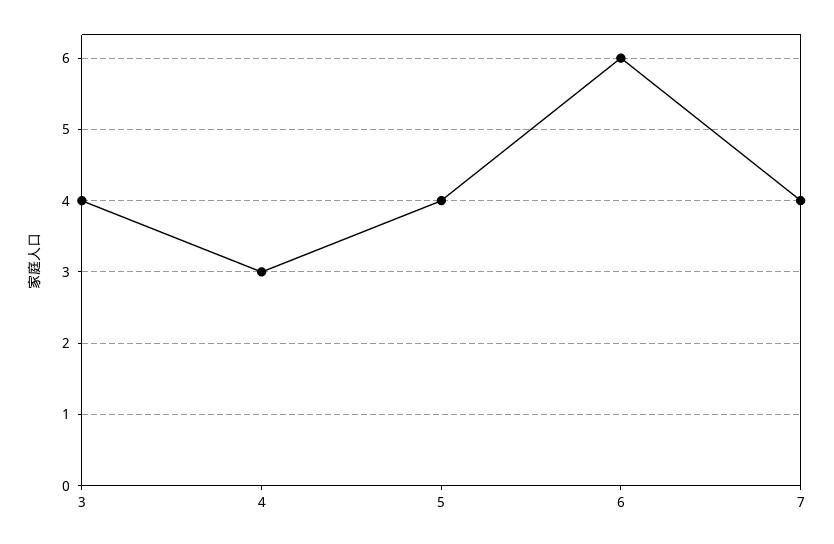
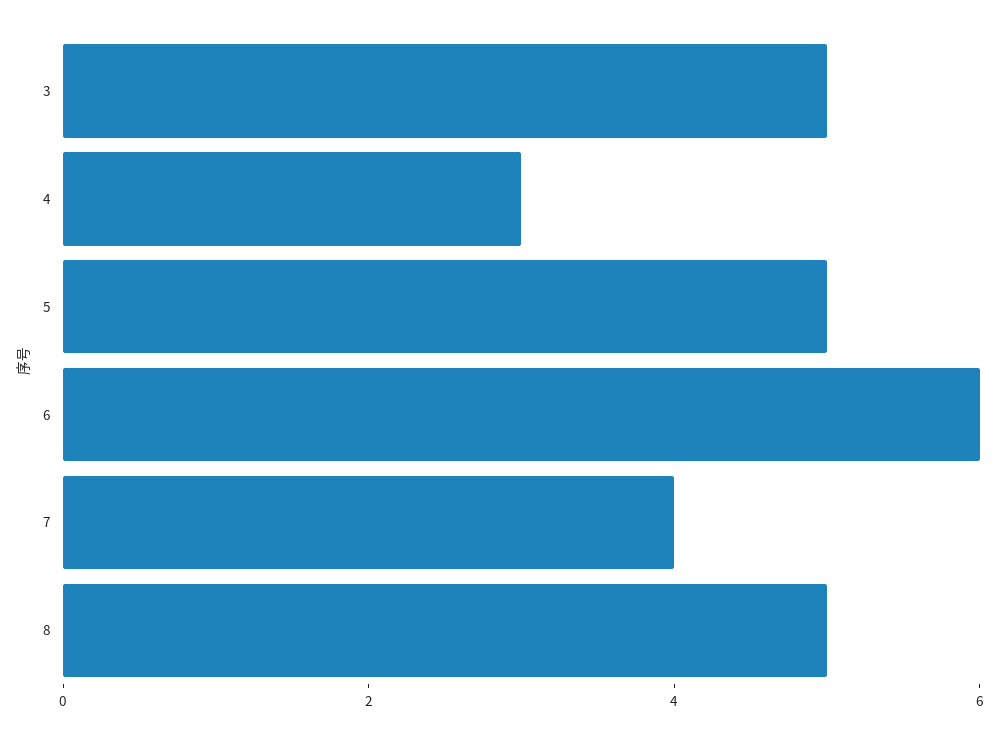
3: 4 -> 5
5: 4 -> 5
8: none -> 5

